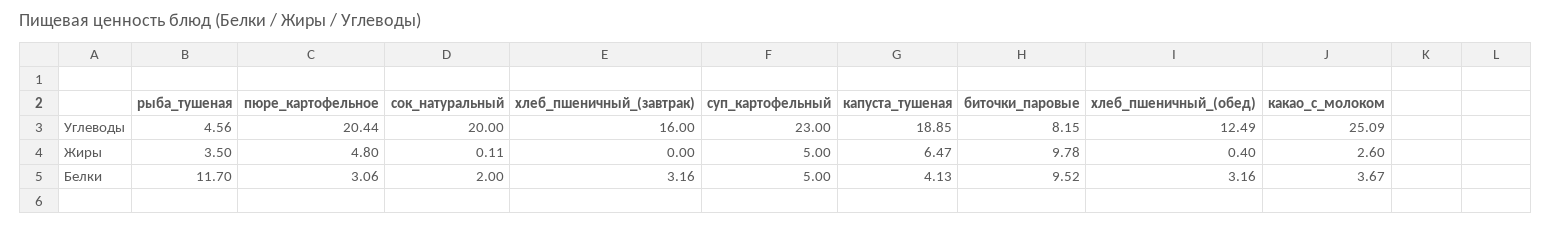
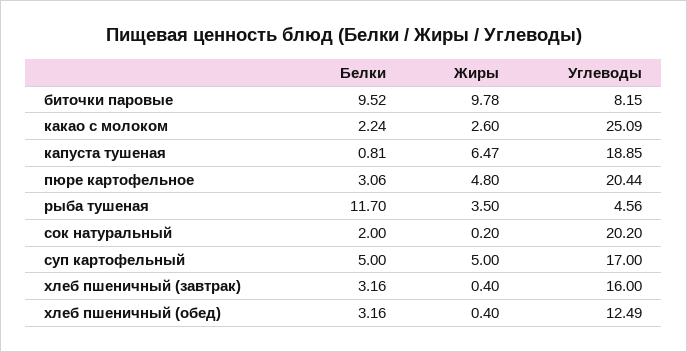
сок_натуральный, Углеводы: 20 -> 20.2
суп_картофельный, Углеводы: 23 -> 17
сок_натуральный, Жиры: 0.11 -> 0.2
хлеб_пшеничный_(завтрак), Жиры: 0 -> 0.4
капуста_тушеная, Белки: 4.13 -> 0.81
какао_с_молоком, Белки: 3.67 -> 2.24

